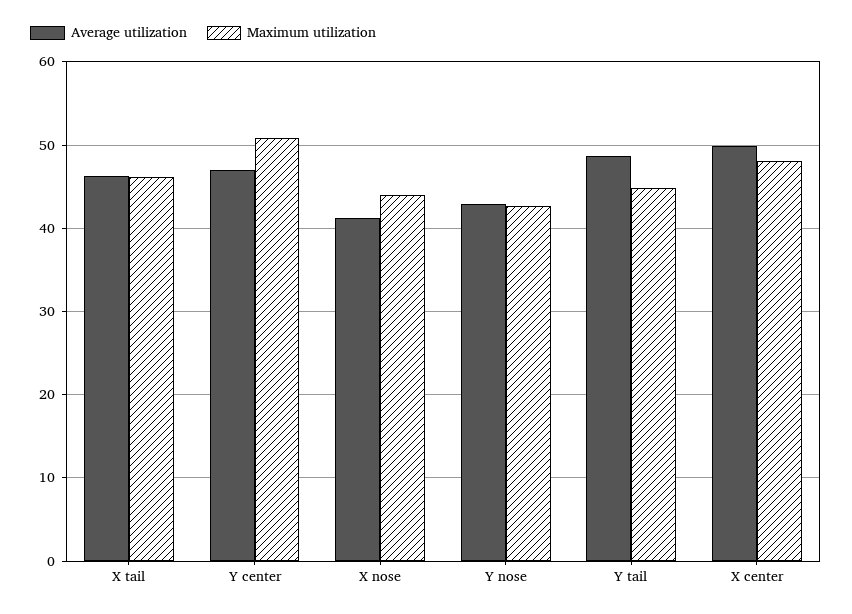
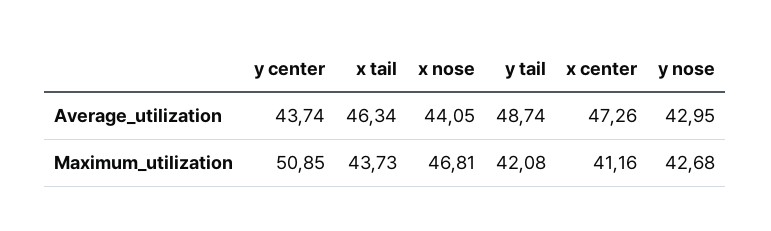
Maximum utilization, X tail: 46 -> 43.73
Average utilization, Y center: 47 -> 43.74
Average utilization, X nose: 41 -> 44.05
Maximum utilization, X nose: 44 -> 46.81
Maximum utilization, Y tail: 45 -> 42.08
Average utilization, X center: 50 -> 47.26
Maximum utilization, X center: 48 -> 41.16

